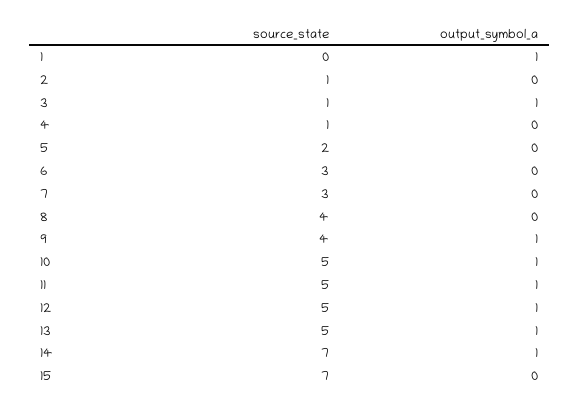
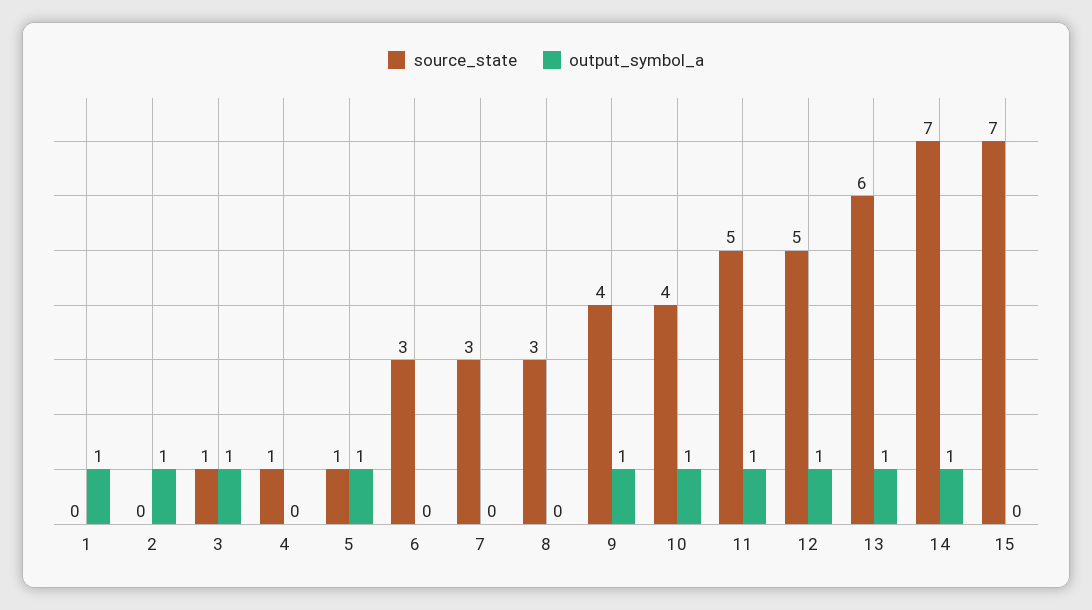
source_state, 2: 1 -> 0
output_symbol_a, 2: 0 -> 1
source_state, 5: 2 -> 1
output_symbol_a, 5: 0 -> 1
source_state, 8: 4 -> 3
source_state, 10: 5 -> 4
source_state, 13: 5 -> 6

